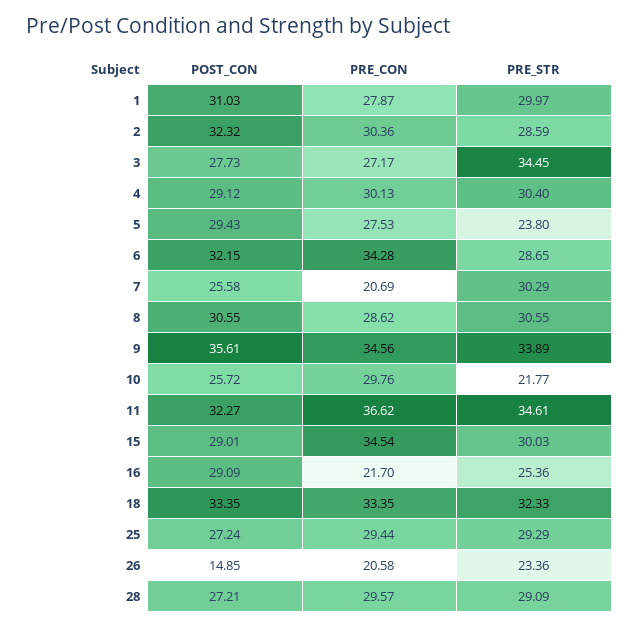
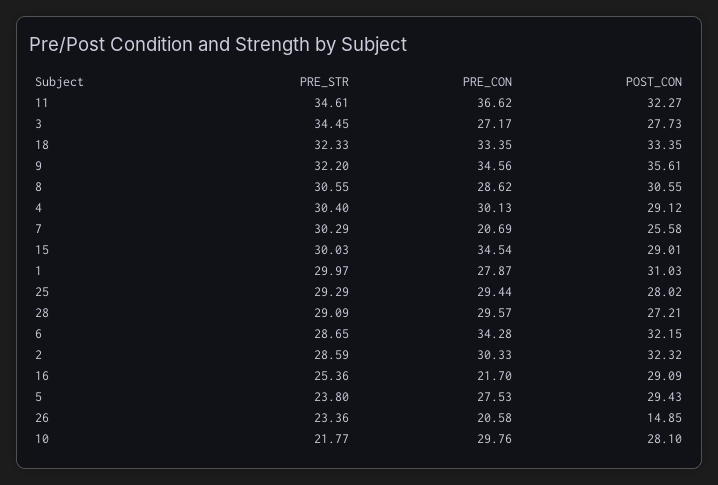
PRE_CON, 2: 30.36 -> 30.33
PRE_STR, 9: 33.89 -> 32.2
POST_CON, 10: 25.72 -> 28.1
POST_CON, 25: 27.24 -> 28.02

